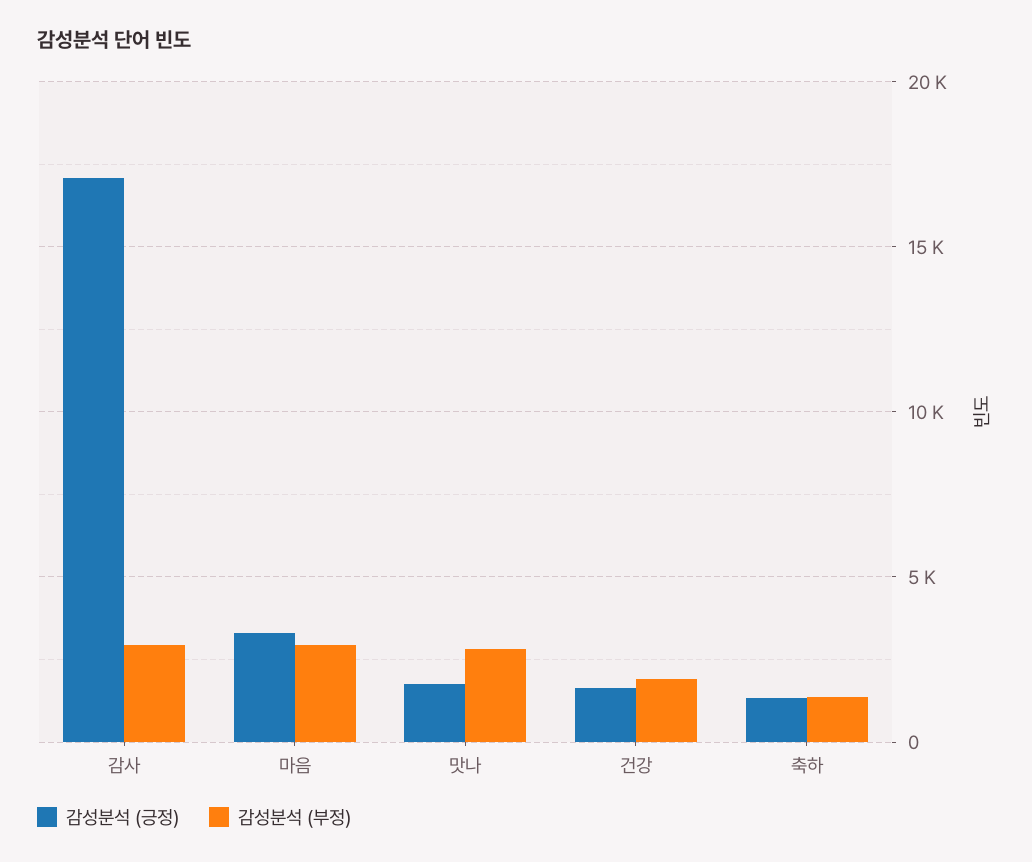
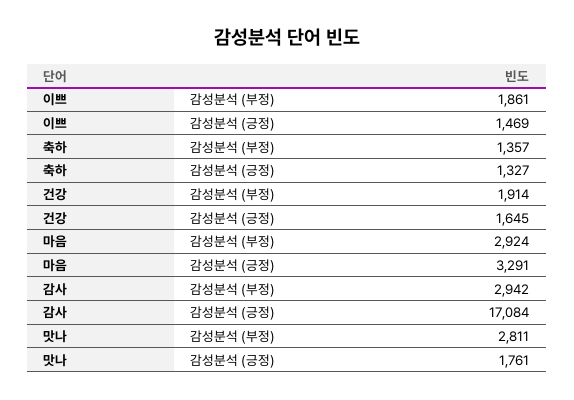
감성분석 (부정), 이쁘: none -> 1861
감성분석 (긍정), 이쁘: none -> 1469

